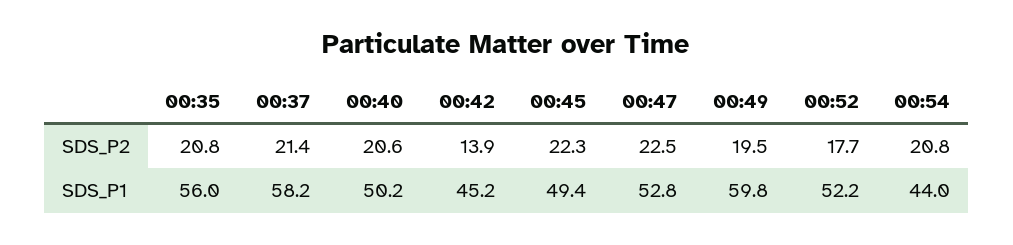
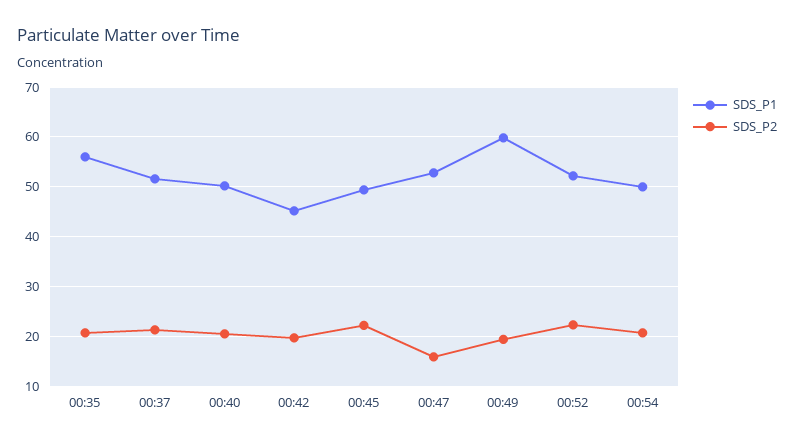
SDS_P2, 00:42: 13.9 -> 20
SDS_P2, 00:47: 22.5 -> 16
SDS_P2, 00:52: 17.7 -> 22
SDS_P1, 00:37: 58.2 -> 52
SDS_P1, 00:54: 44 -> 50

